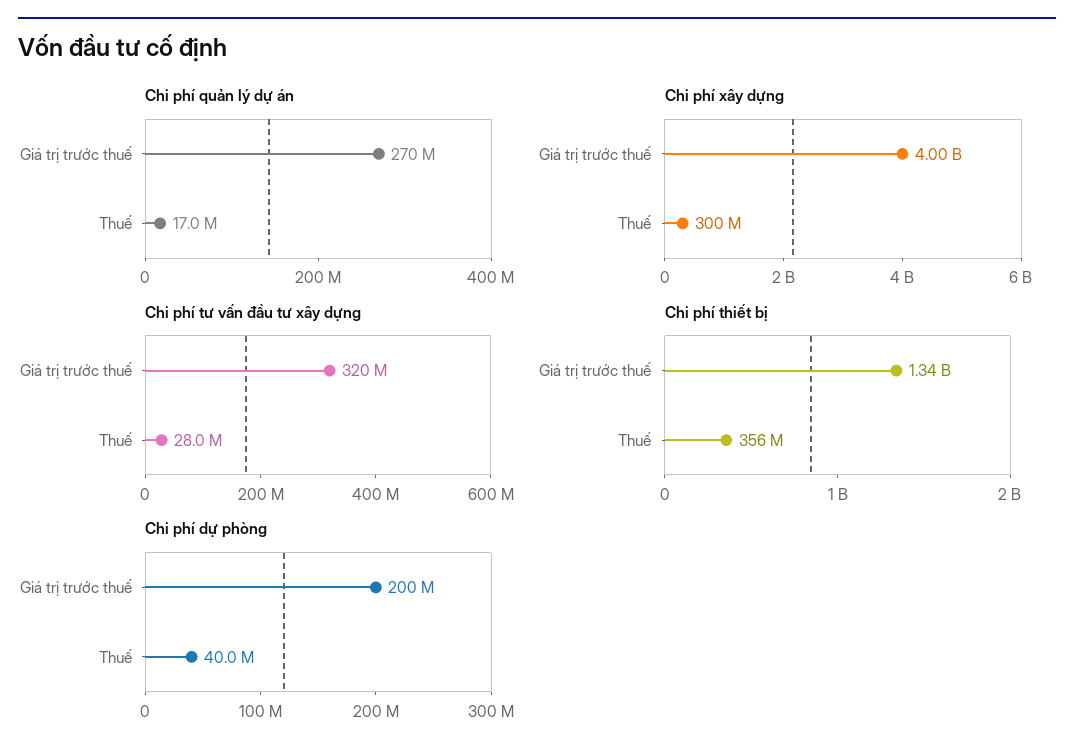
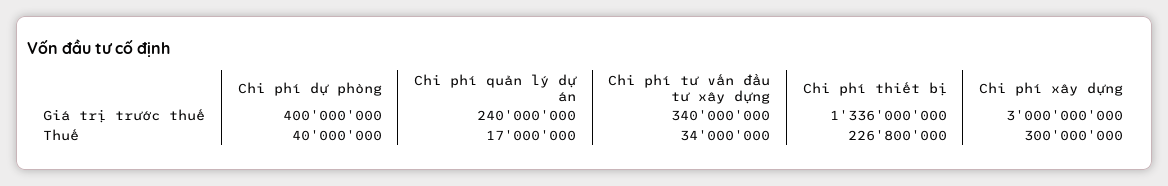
Chi phí quản lý dự án, Giá trị trước thuế: 270000000 -> 240000000
Chi phí xây dựng, Giá trị trước thuế: 4000000000 -> 3000000000
Chi phí tư vấn đầu tư xây dựng, Giá trị trước thuế: 320000000 -> 340000000
Chi phí tư vấn đầu tư xây dựng, Thuế: 28000000 -> 34000000
Chi phí thiết bị, Thuế: 356000000 -> 226800000
Chi phí dự phòng, Giá trị trước thuế: 200000000 -> 400000000

